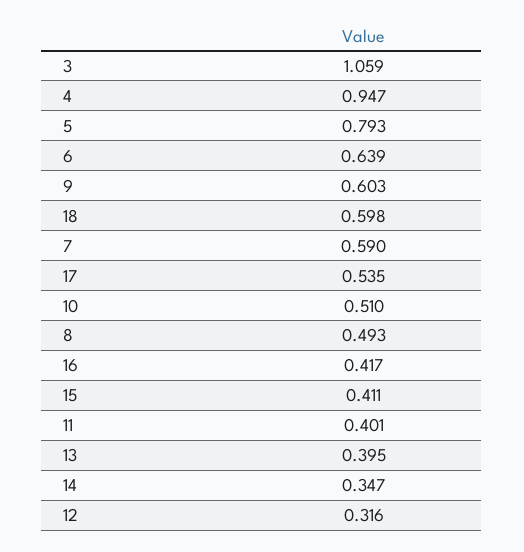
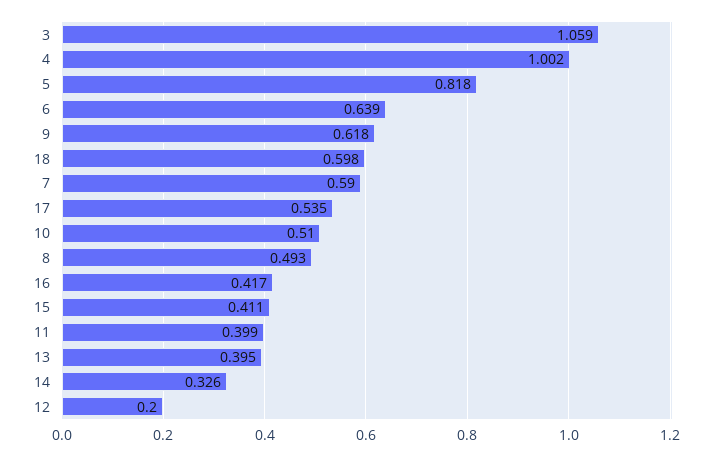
4: 0.947 -> 1.002
5: 0.793 -> 0.818
9: 0.603 -> 0.618
11: 0.401 -> 0.399
14: 0.347 -> 0.326
12: 0.316 -> 0.2

